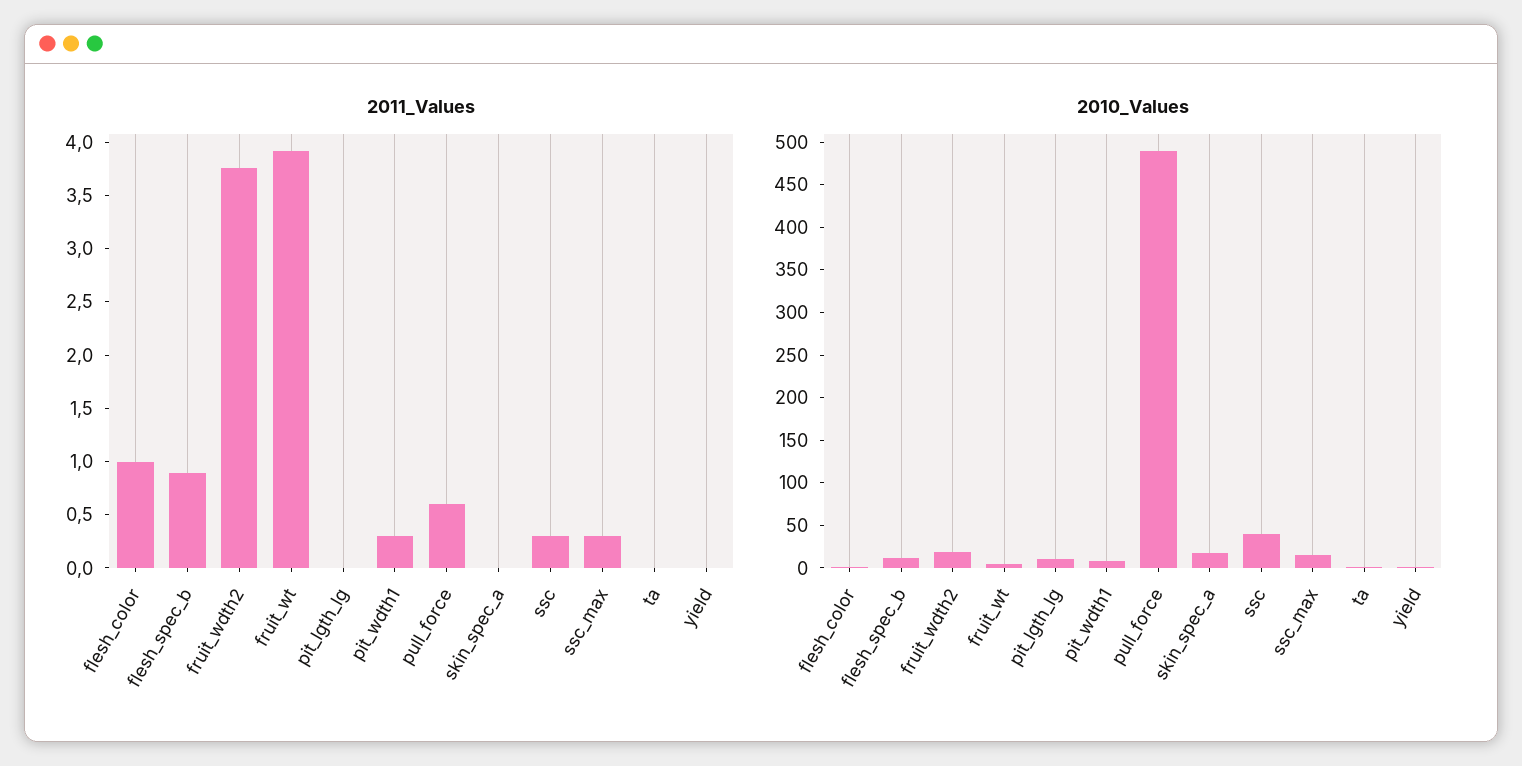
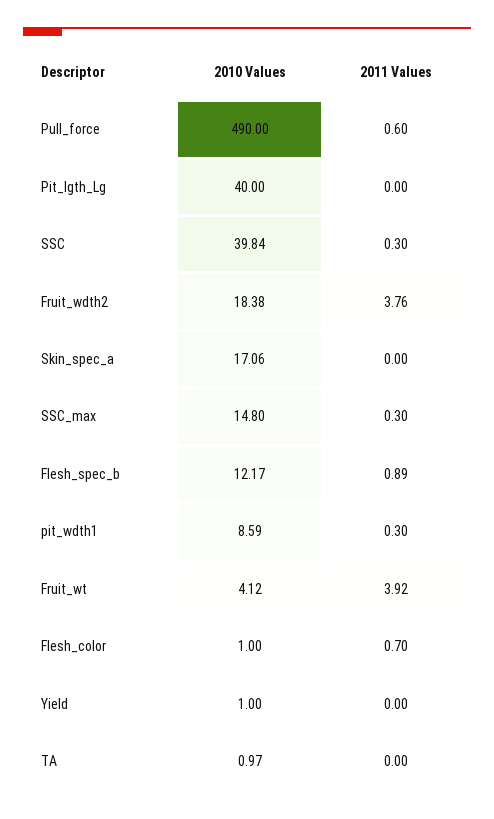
2011_Values, flesh_color: 1 -> 0.7
2010_Values, pit_lgth_lg: 10 -> 40

